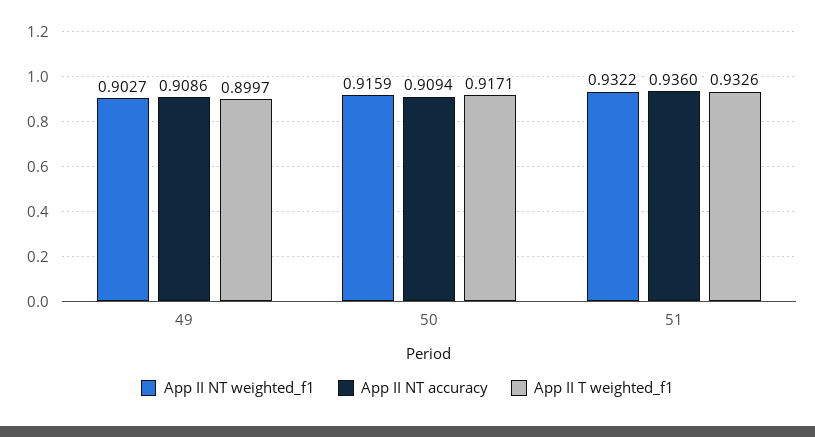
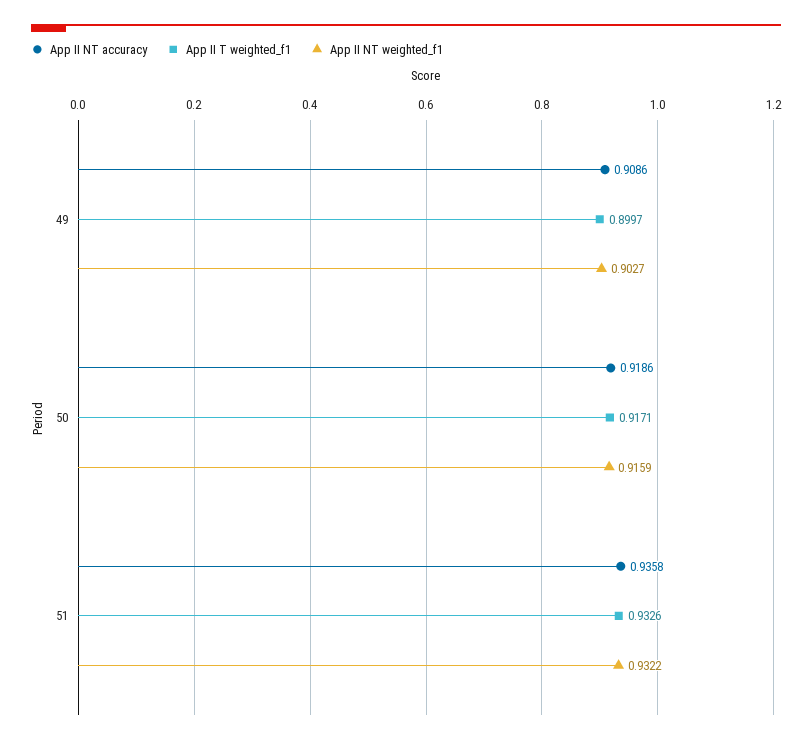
App II NT accuracy, 50: 0.9094 -> 0.9186
App II NT accuracy, 51: 0.936 -> 0.9358

